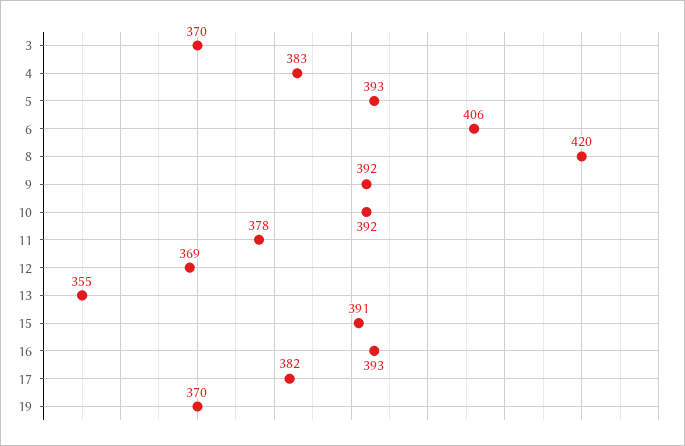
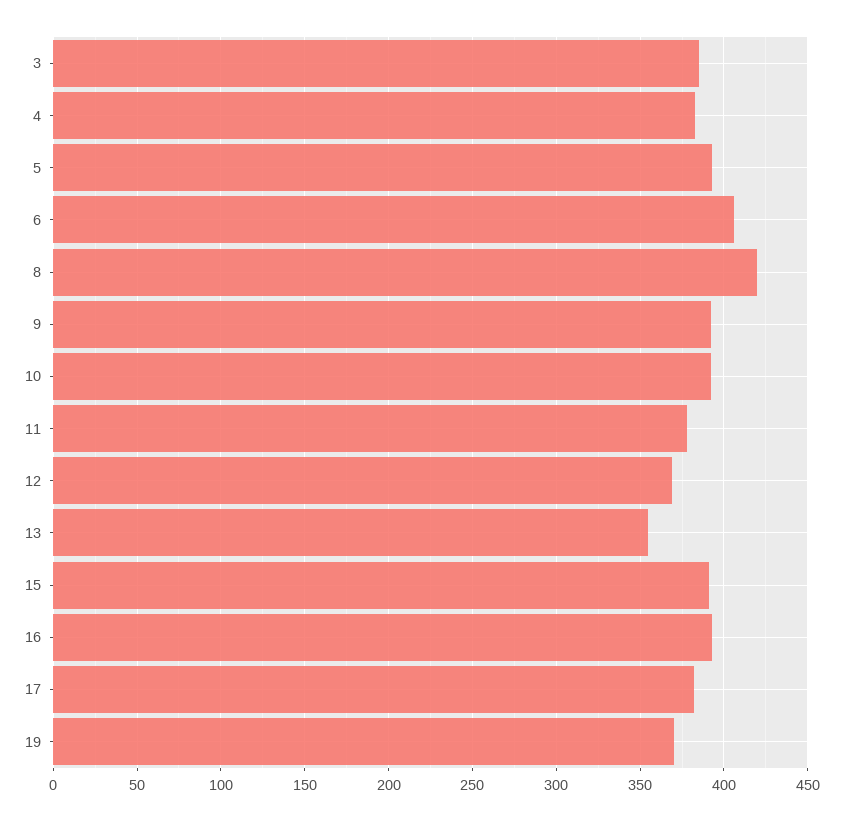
3: 370 -> 385

